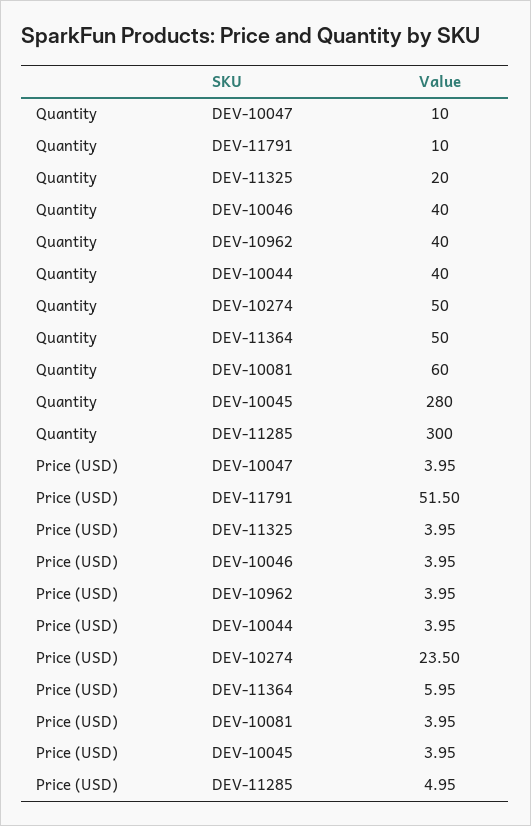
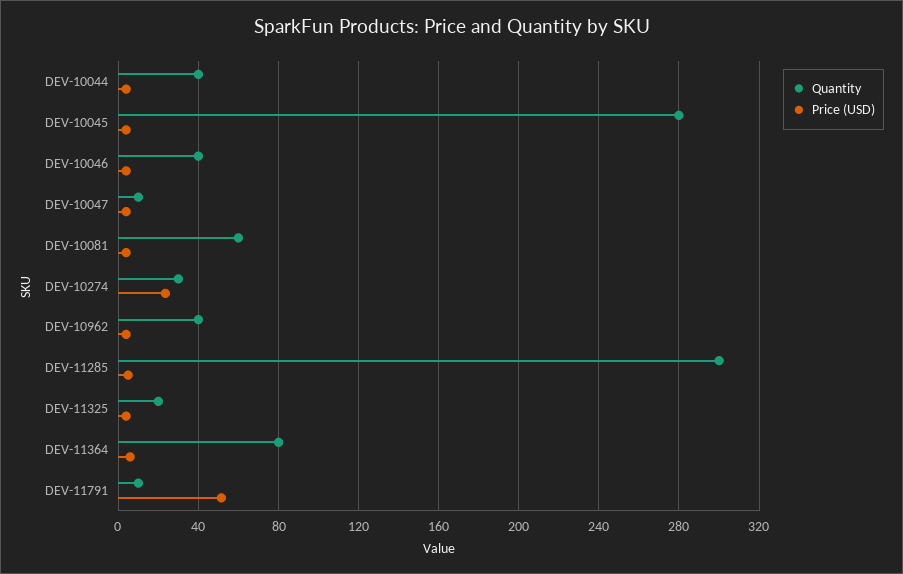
Quantity, DEV-10274: 50 -> 30
Quantity, DEV-11364: 50 -> 80

